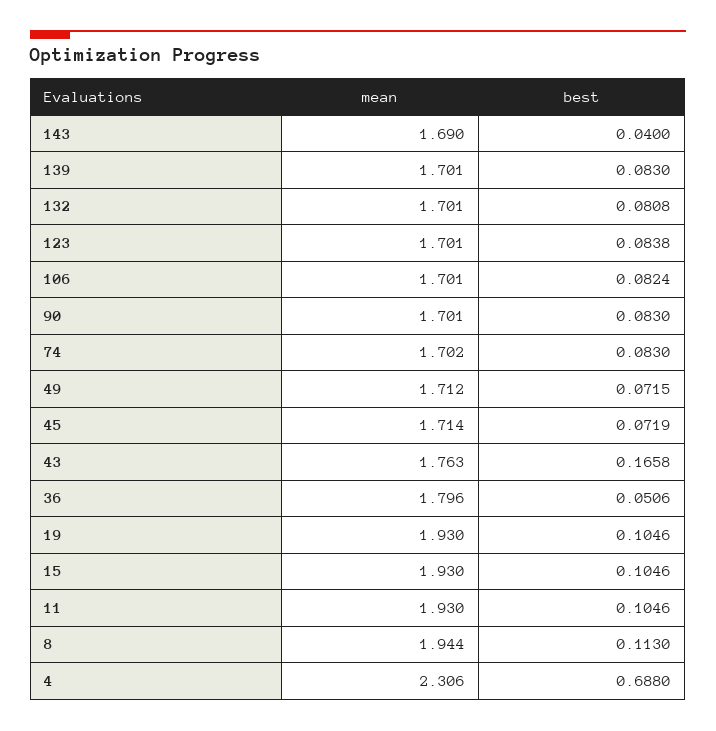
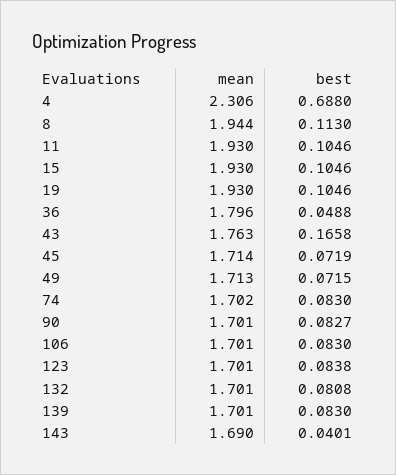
best, 143: 0.04 -> 0.0401
best, 106: 0.0824 -> 0.083
best, 90: 0.083 -> 0.0827
mean, 49: 1.712 -> 1.713
best, 36: 0.0506 -> 0.0488

